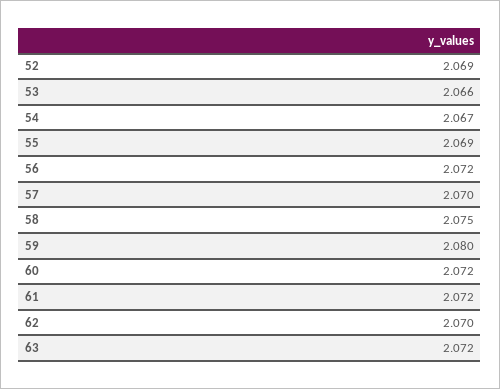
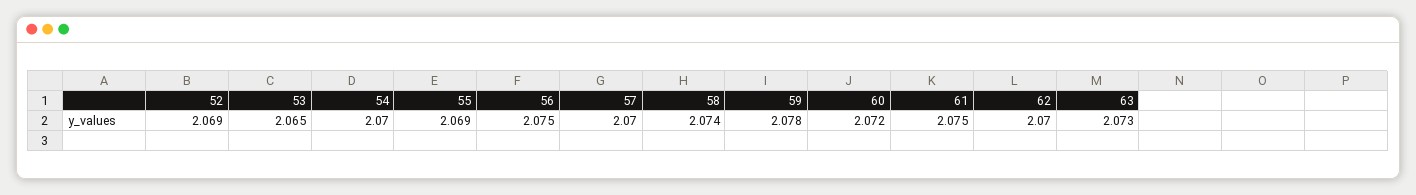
53: 2.066 -> 2.065
54: 2.067 -> 2.07
56: 2.072 -> 2.075
58: 2.075 -> 2.074
59: 2.08 -> 2.078
61: 2.072 -> 2.075
63: 2.072 -> 2.073

